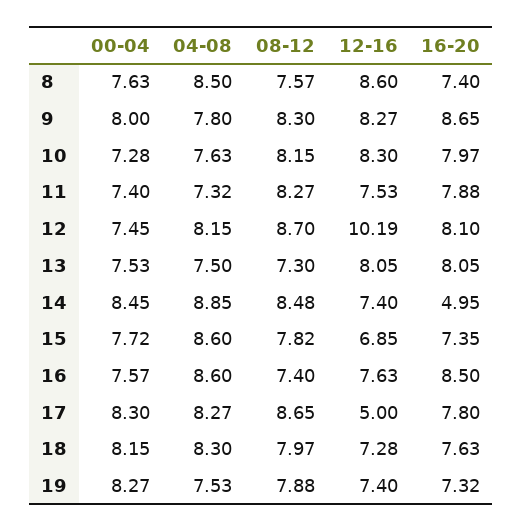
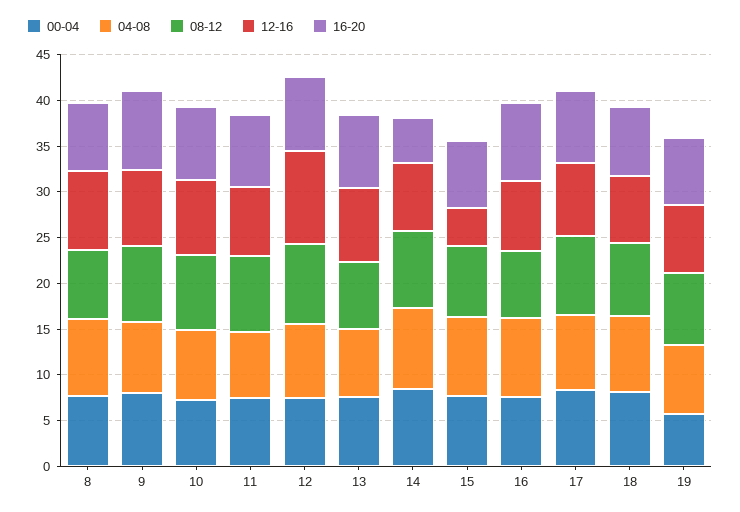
12-16, 15: 6.85 -> 4
12-16, 17: 5 -> 8
00-04, 19: 8.27 -> 6

